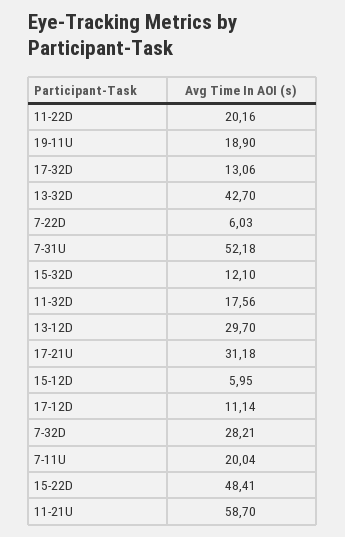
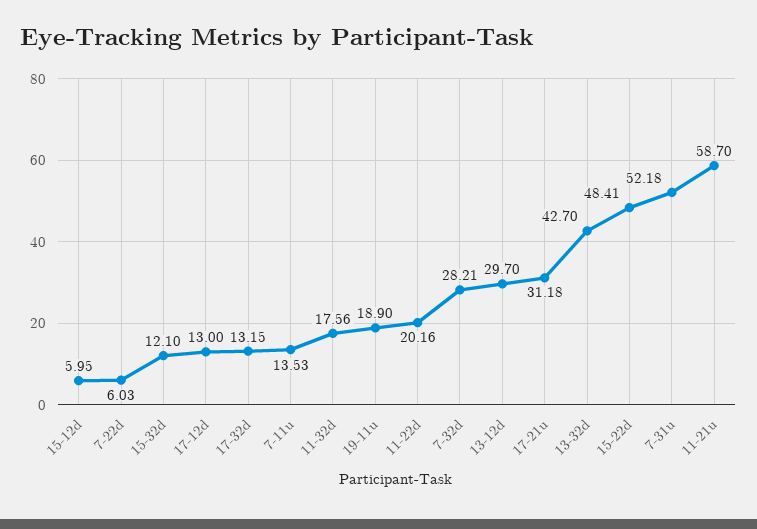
17-32D: 13.06 -> 13.15
17-12D: 11.14 -> 13
7-11U: 20.04 -> 13.53

